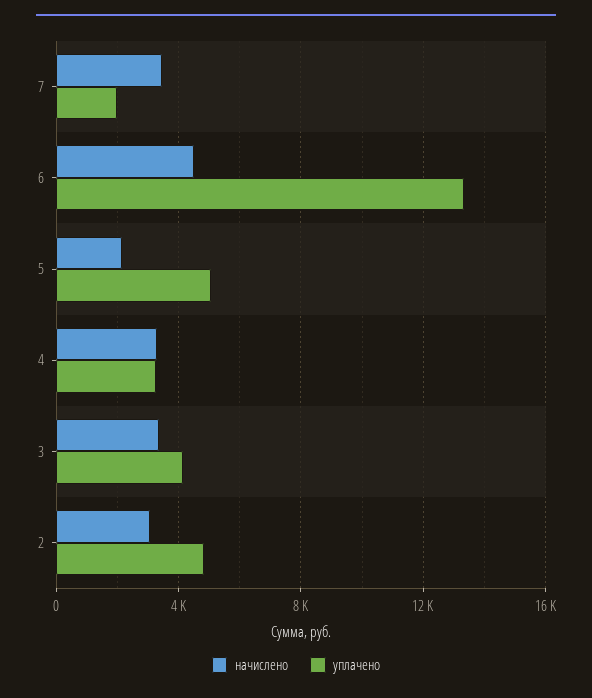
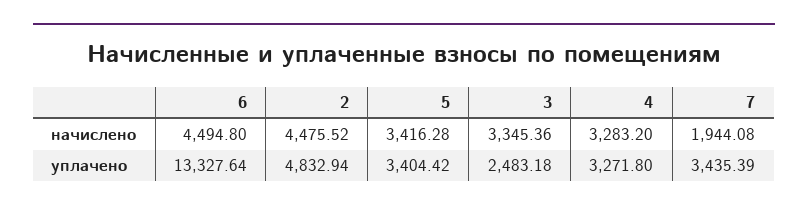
начислено, 7: 3500 -> 1944.08
уплачено, 7: 2000 -> 3435.39
начислено, 5: 2000 -> 3416.28
уплачено, 5: 5000 -> 3404.42
уплачено, 3: 4000 -> 2483.18
начислено, 2: 3000 -> 4475.52

